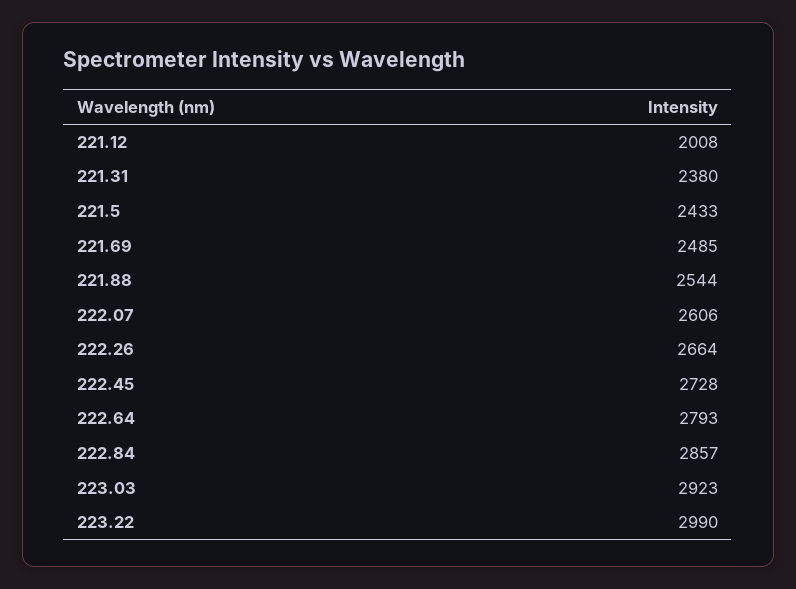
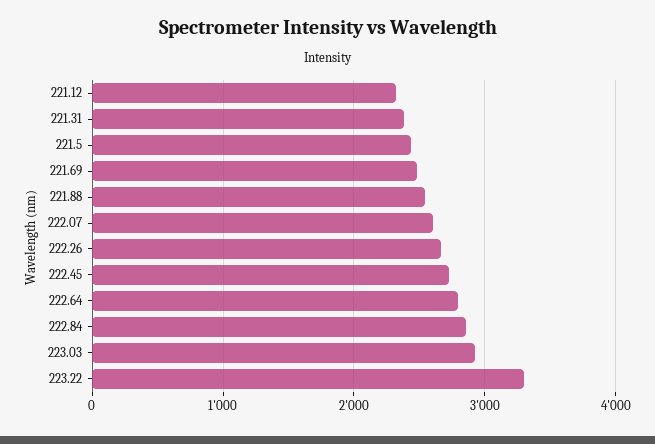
221.12: 2008 -> 2300
223.22: 2990 -> 3300

